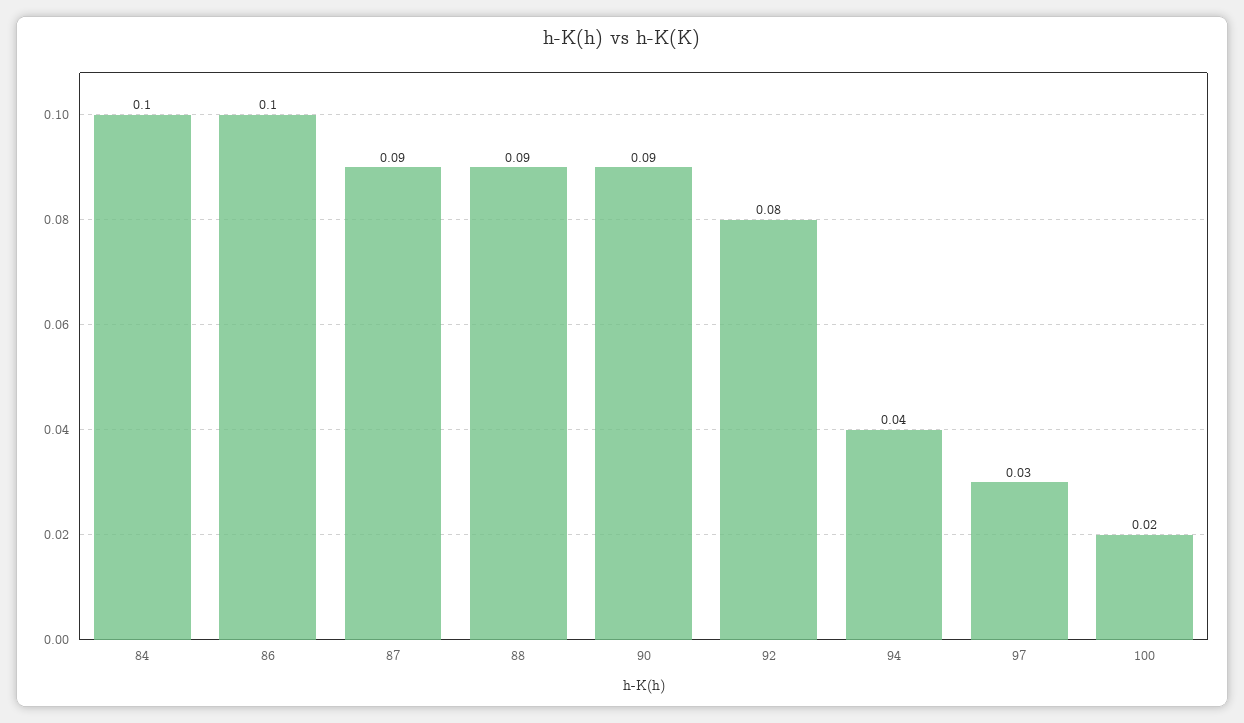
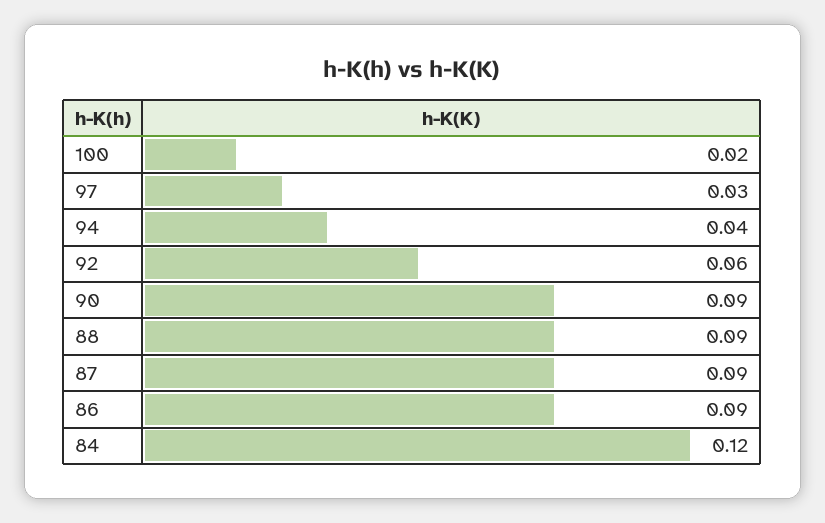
84: 0.1 -> 0.12
86: 0.1 -> 0.09
92: 0.08 -> 0.06

